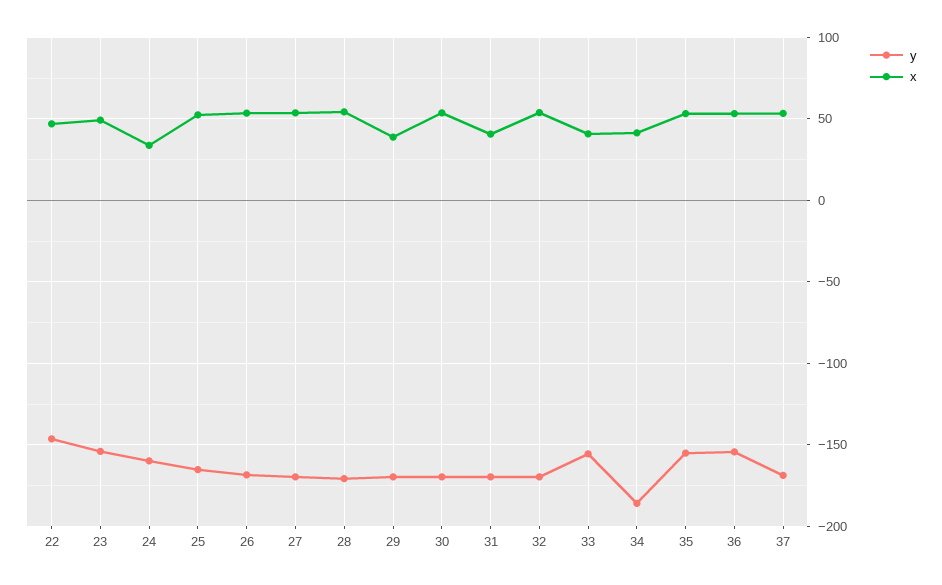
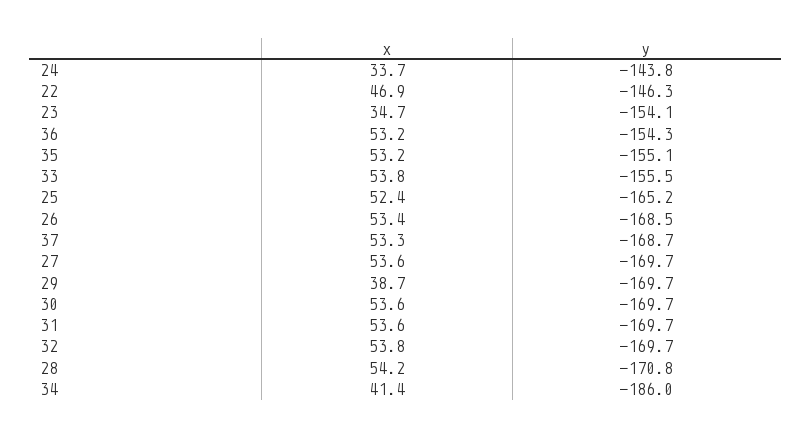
x, 23: 50 -> 34.7
y, 24: -160 -> -143.8
x, 31: 40 -> 53.6
x, 33: 40 -> 53.8

